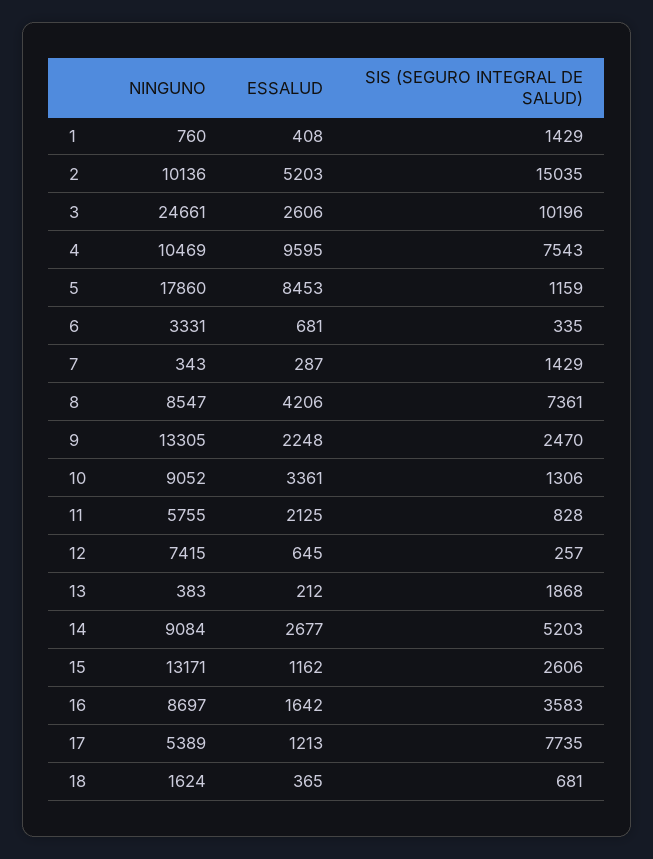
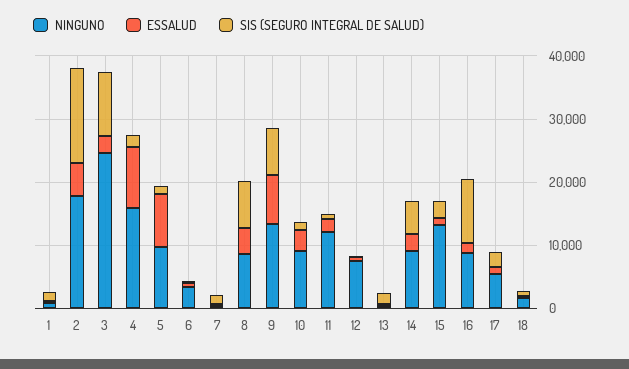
NINGUNO, 2: 10136 -> 18000
NINGUNO, 4: 10469 -> 16000
SIS (SEGURO INTEGRAL DE SALUD), 4: 7543 -> 2000
NINGUNO, 5: 17860 -> 10000
ESSALUD, 9: 2248 -> 8000
SIS (SEGURO INTEGRAL DE SALUD), 9: 2470 -> 8000
NINGUNO, 11: 5755 -> 12000
SIS (SEGURO INTEGRAL DE SALUD), 16: 3583 -> 10000
SIS (SEGURO INTEGRAL DE SALUD), 17: 7735 -> 2000

